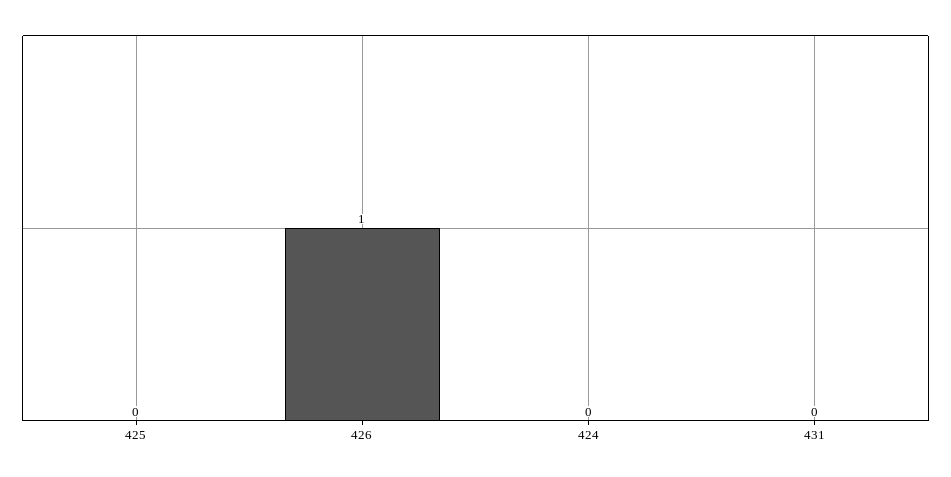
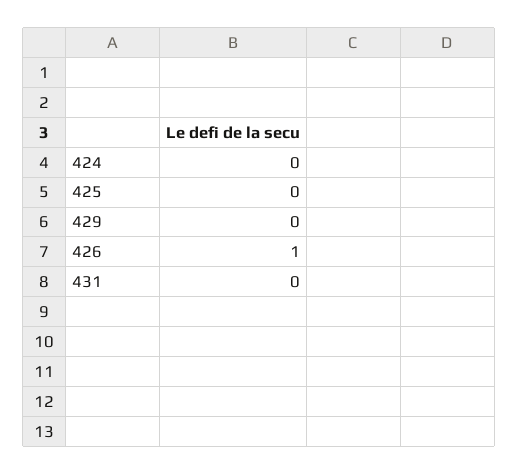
429: none -> 0

